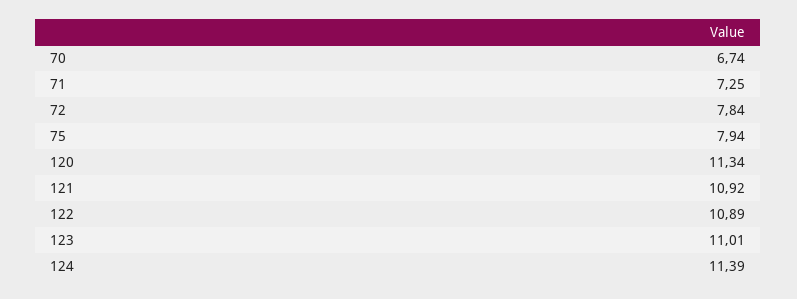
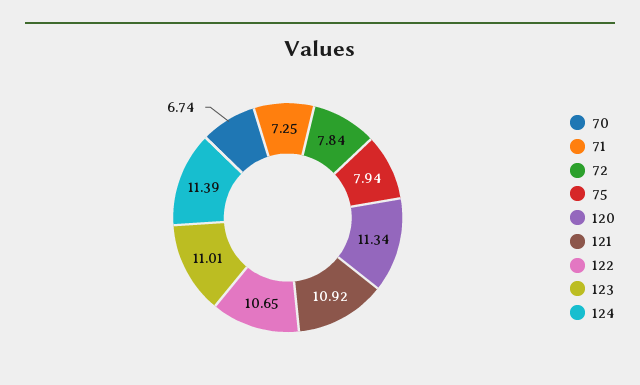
122: 10.89 -> 10.65

